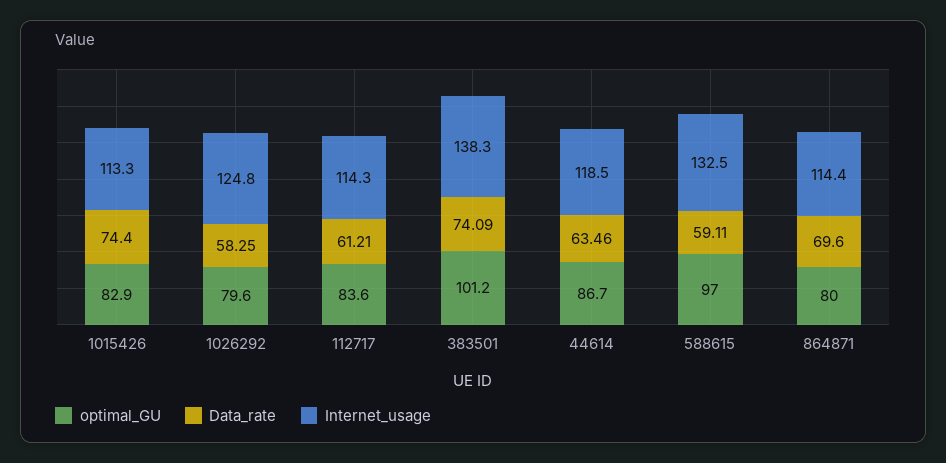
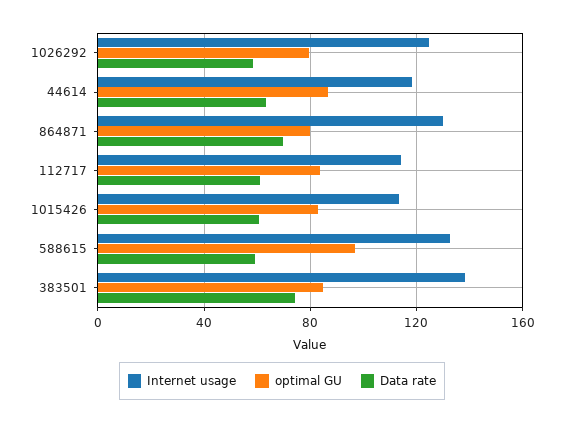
Data_rate, 1015426: 74.4 -> 60
optimal_GU, 383501: 101.2 -> 85
Internet_usage, 864871: 114.4 -> 130

